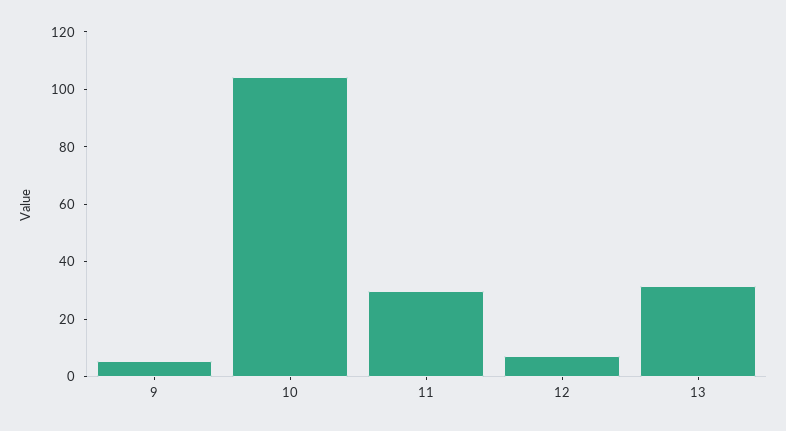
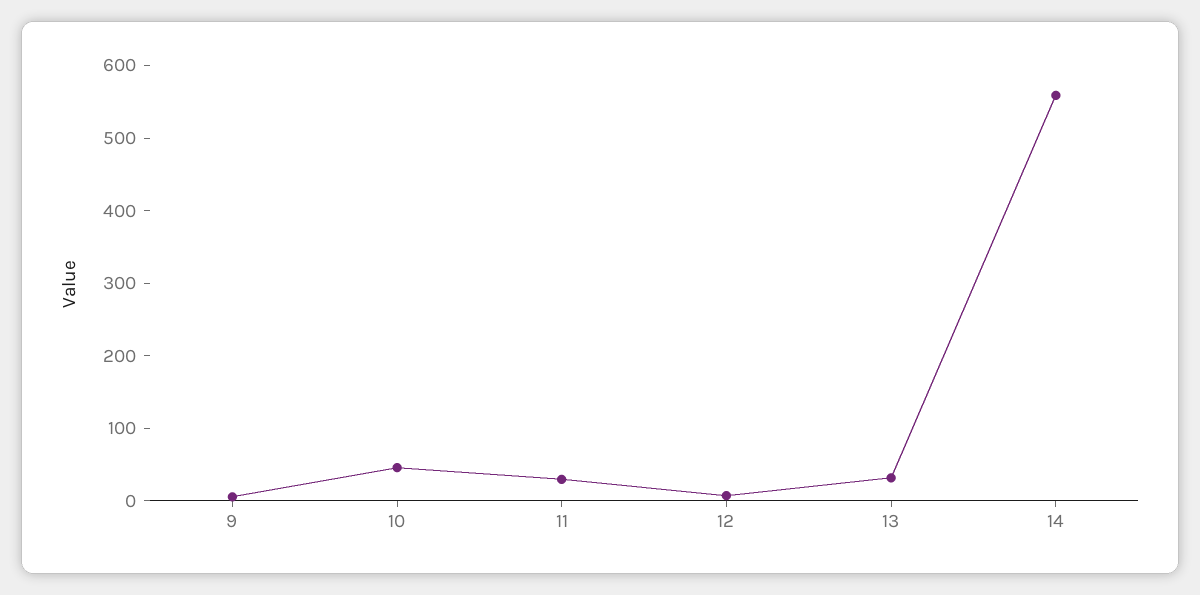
10: 105 -> 40
14: none -> 560

